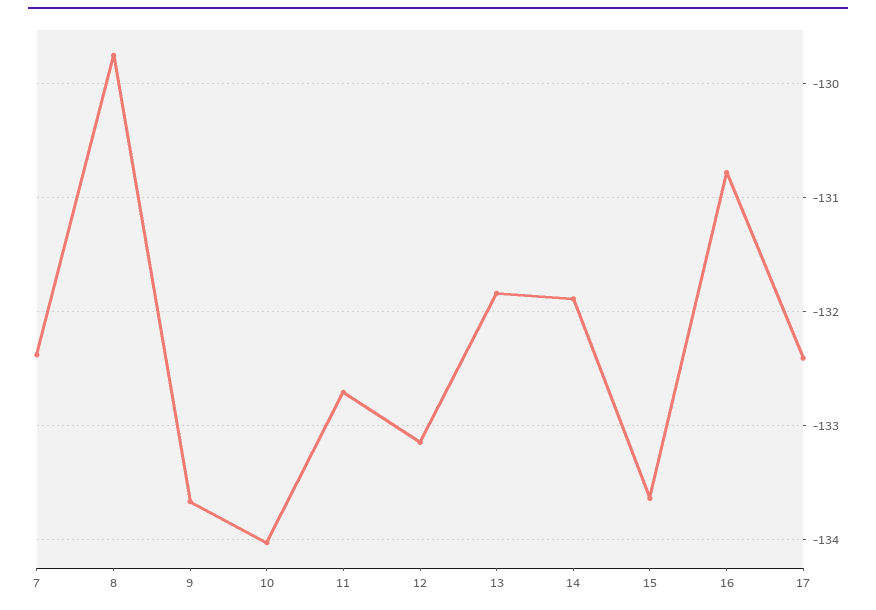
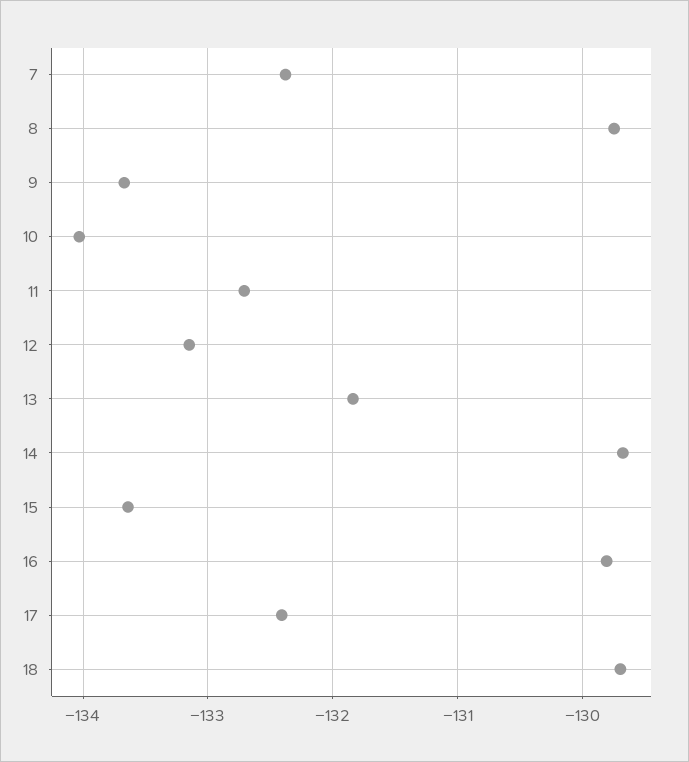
14: -131.9 -> -129.7
16: -130.8 -> -129.8
18: none -> -129.7

